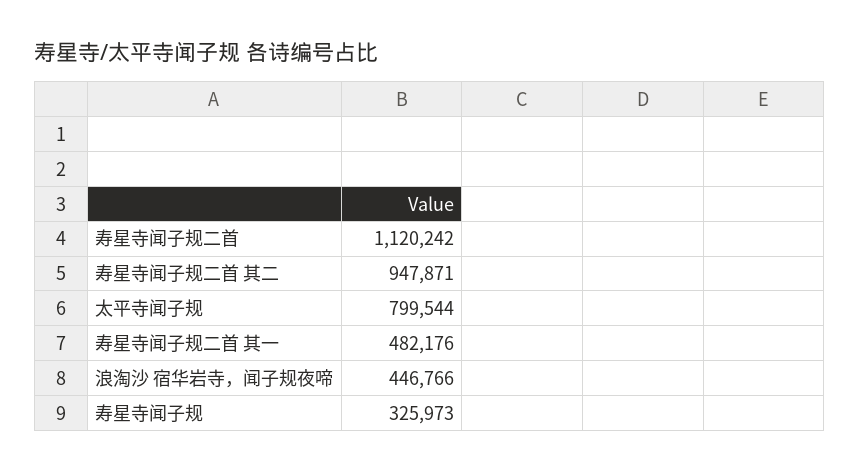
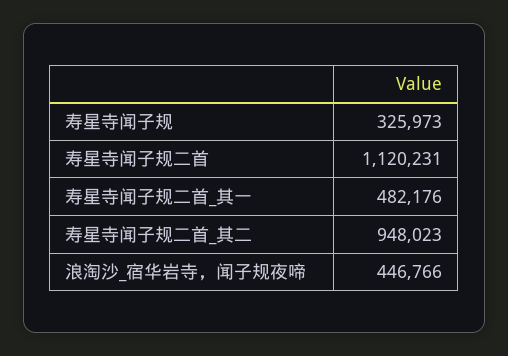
寿星寺闻子规二首: 1120242 -> 1120231
寿星寺闻子规二首 其二: 947871 -> 948023
太平寺闻子规: 799544 -> none

